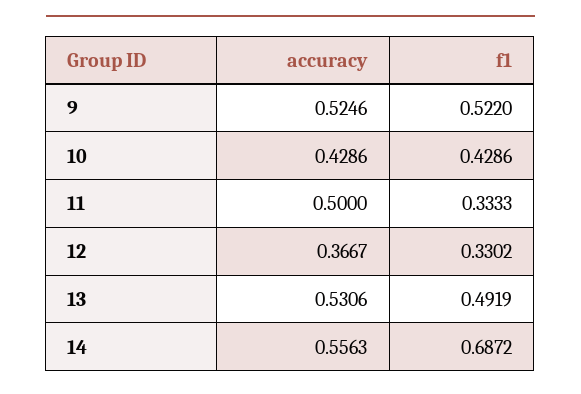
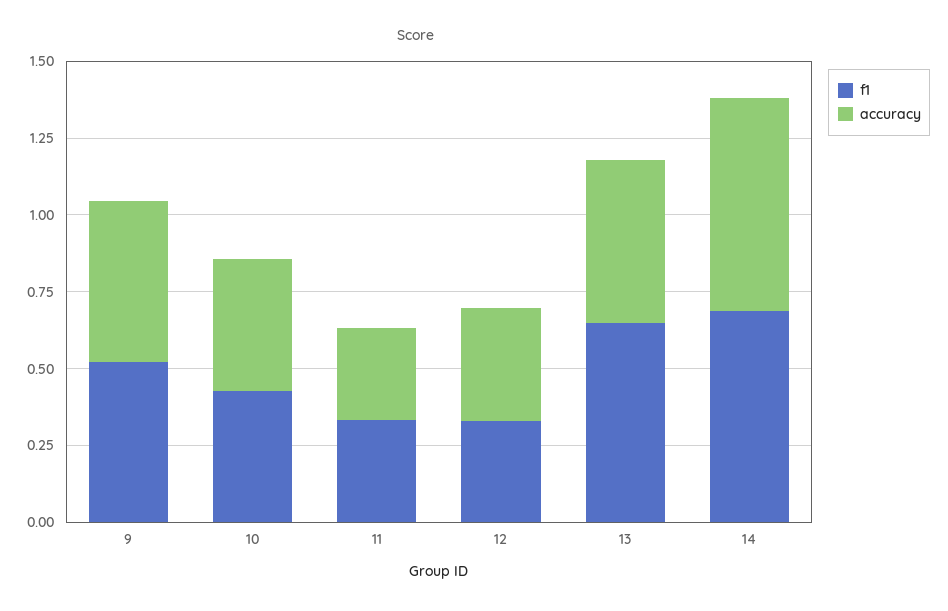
accuracy, 11: 0.5 -> 0.3
f1, 13: 0.4919 -> 0.65
accuracy, 14: 0.5563 -> 0.7

